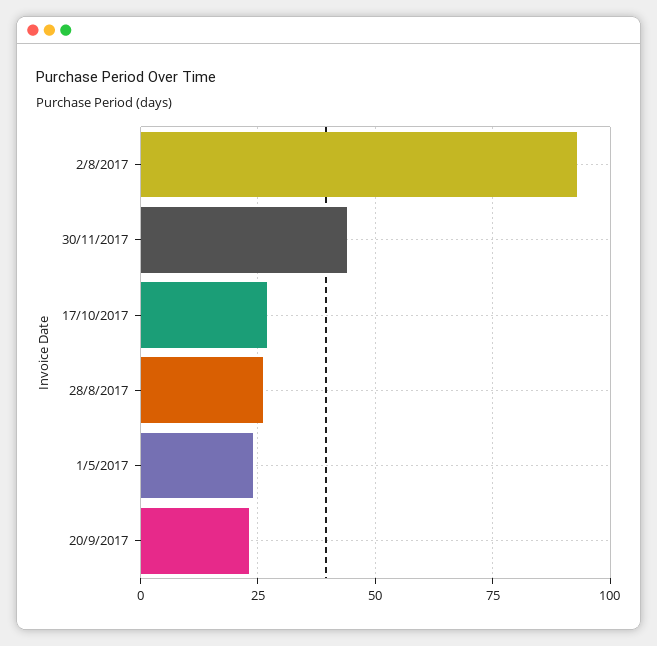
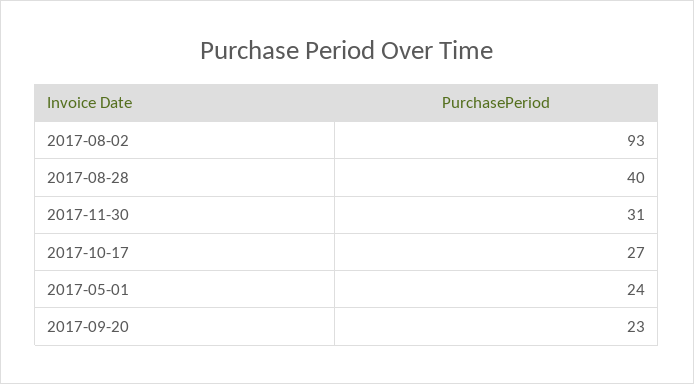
30/11/2017: 45 -> 31
28/8/2017: 25 -> 40

